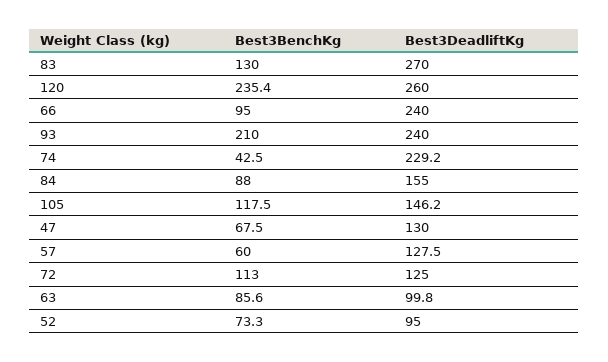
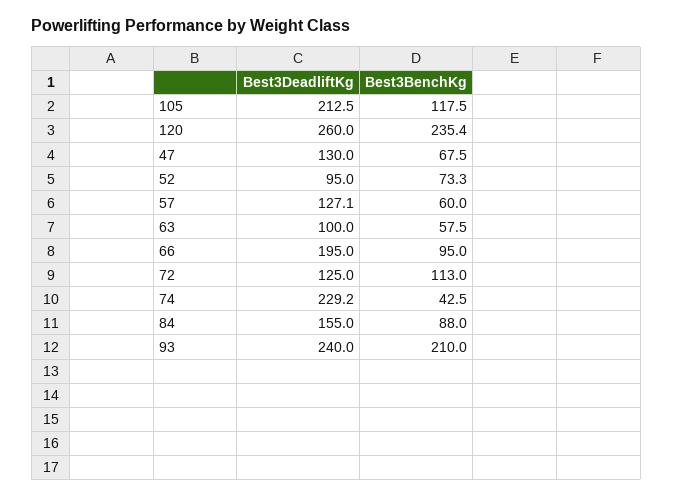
Best3BenchKg, 83: 130 -> none
Best3DeadliftKg, 83: 270 -> none
Best3DeadliftKg, 66: 240 -> 195
Best3DeadliftKg, 105: 146.2 -> 212.5
Best3DeadliftKg, 57: 127.5 -> 127.1
Best3BenchKg, 63: 85.6 -> 57.5
Best3DeadliftKg, 63: 99.8 -> 100

